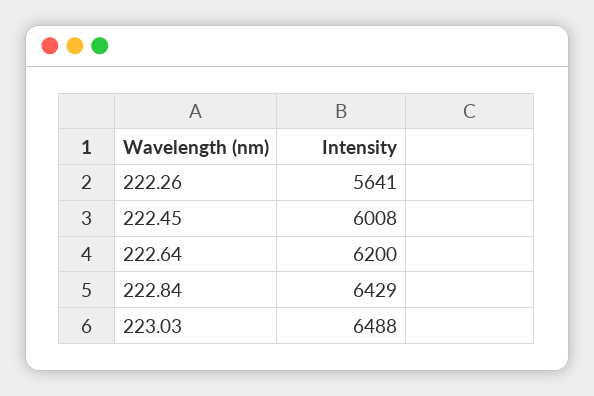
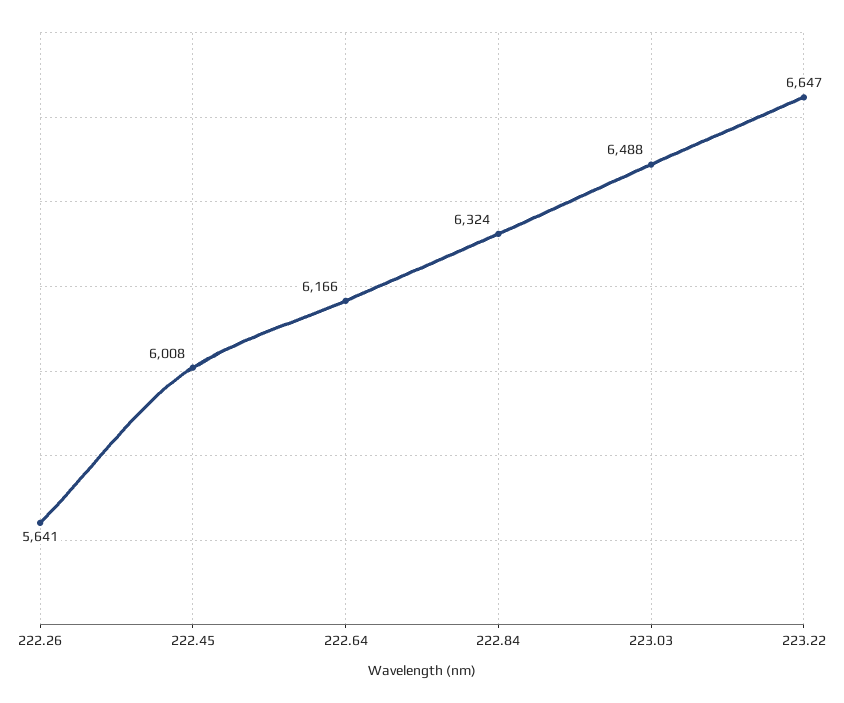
222.64: 6200 -> 6166
222.84: 6429 -> 6324
223.22: none -> 6647

